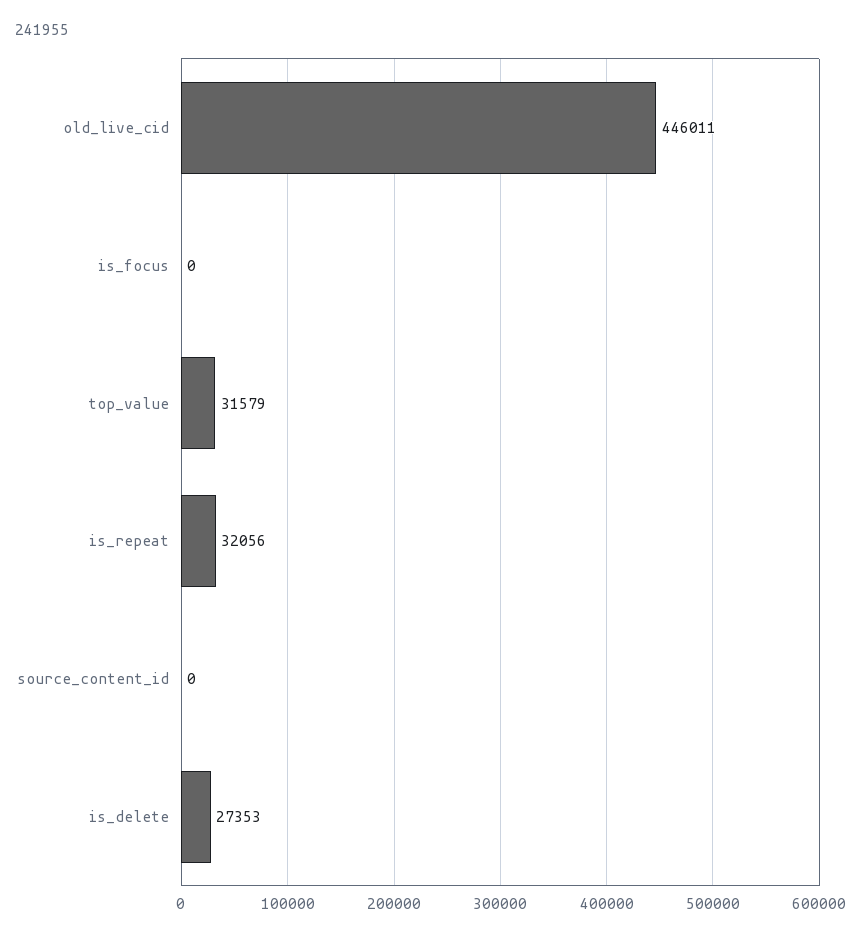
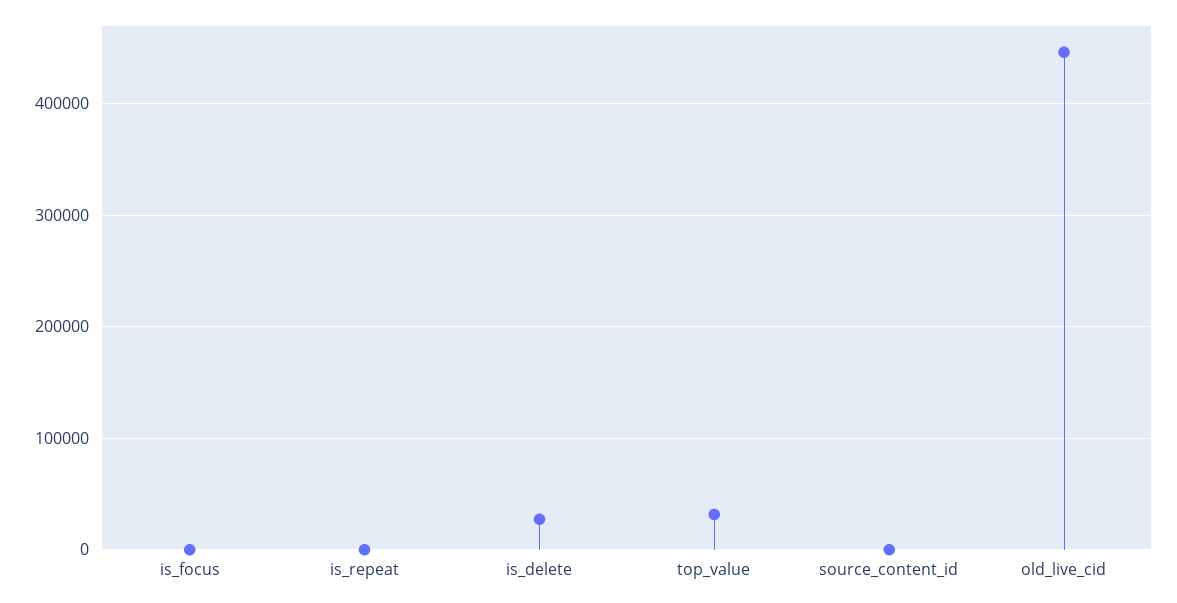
is_repeat: 32056 -> 0

